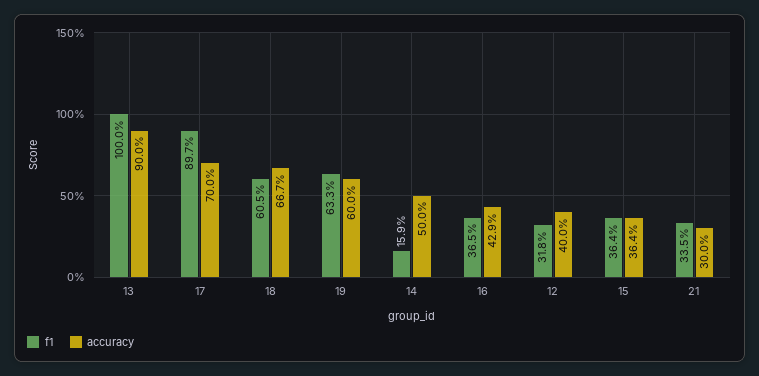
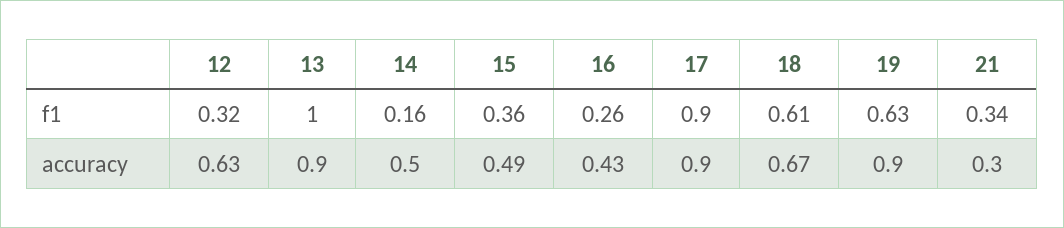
accuracy, 17: 0.7 -> 0.9
accuracy, 19: 0.6 -> 0.9
f1, 16: 0.365 -> 0.26
accuracy, 12: 0.4 -> 0.63
accuracy, 15: 0.364 -> 0.49

